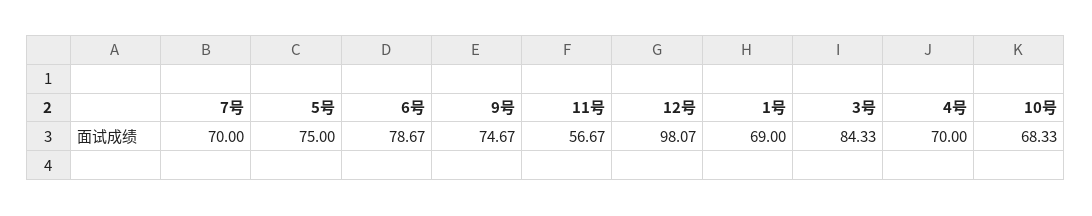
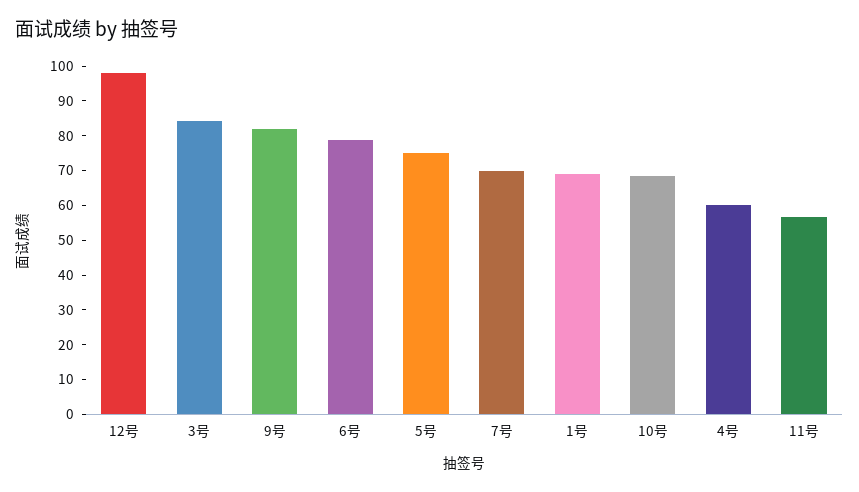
9号: 74.67 -> 82.5
4号: 70 -> 60

